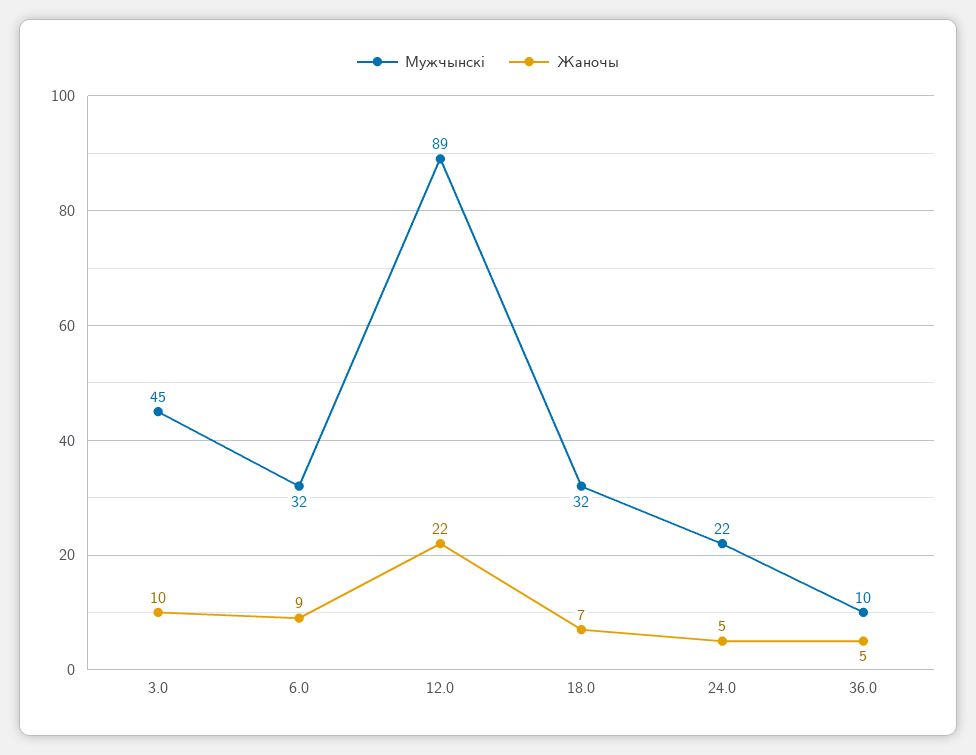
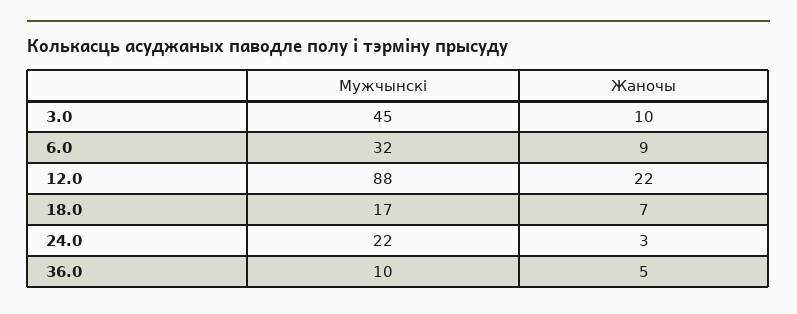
Мужчынскі, 12.0: 89 -> 88
Мужчынскі, 18.0: 32 -> 17
Жаночы, 24.0: 5 -> 3

